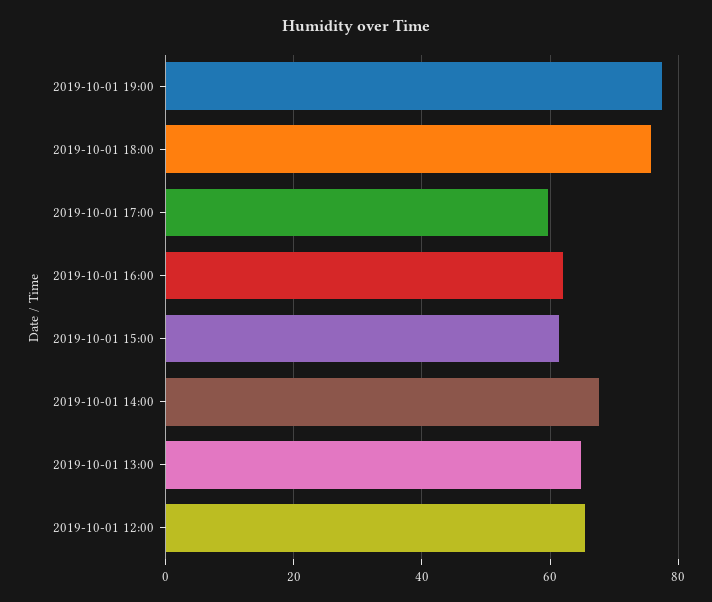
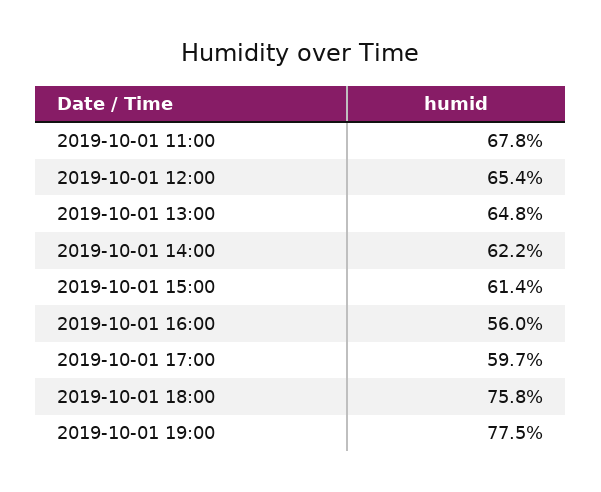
2019-10-01 16:00: 62 -> 56
2019-10-01 14:00: 68 -> 62.2
2019-10-01 11:00: none -> 67.8

